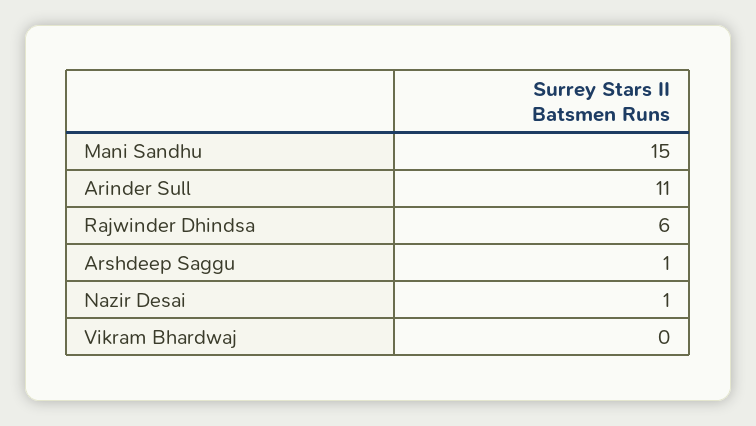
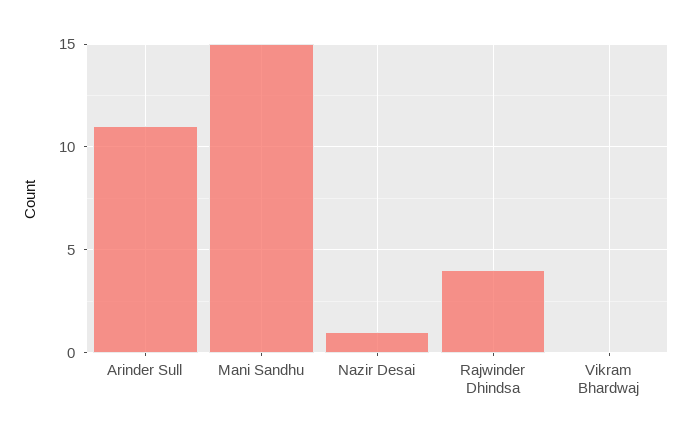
Rajwinder Dhindsa: 6 -> 4
Arshdeep Saggu: 1 -> none

